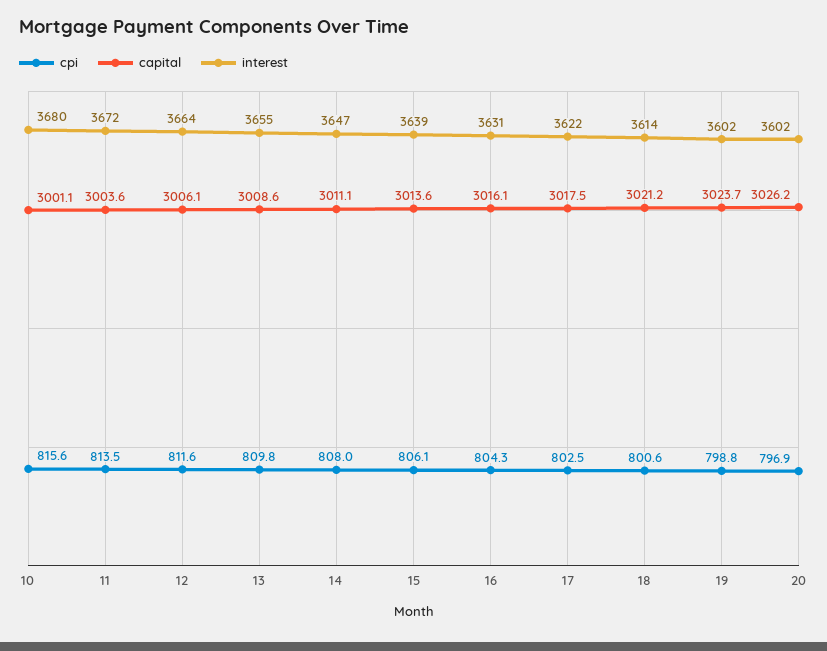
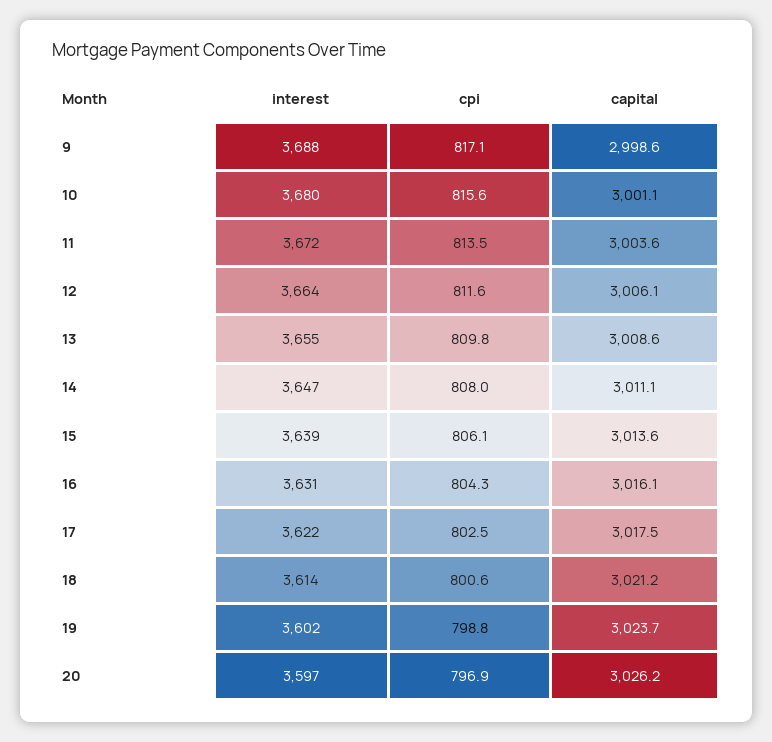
interest, 20: 3602 -> 3597
interest, 9: none -> 3688
cpi, 9: none -> 817.1
capital, 9: none -> 2998.6

